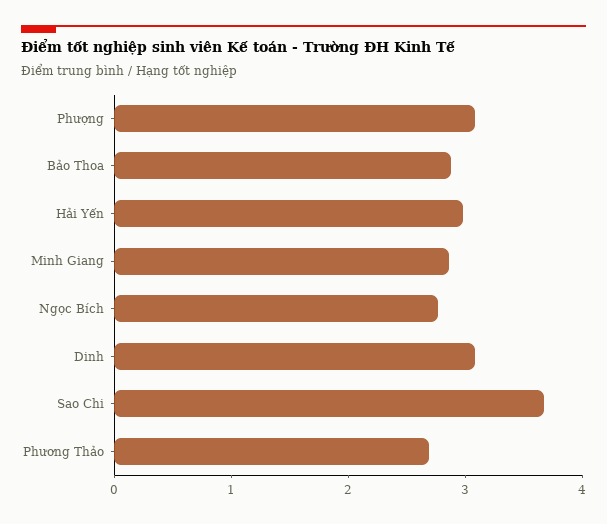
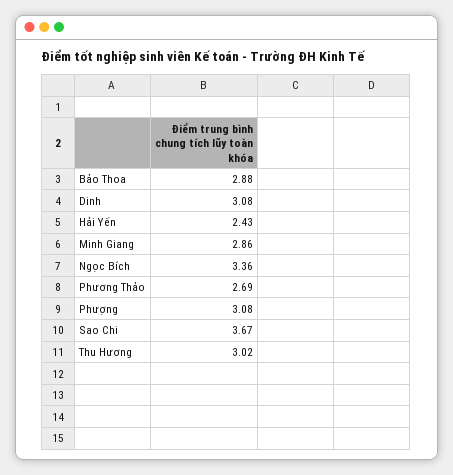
Hải Yến: 3 -> 2.43
Ngọc Bích: 2.8 -> 3.36
Thu Hương: none -> 3.02

